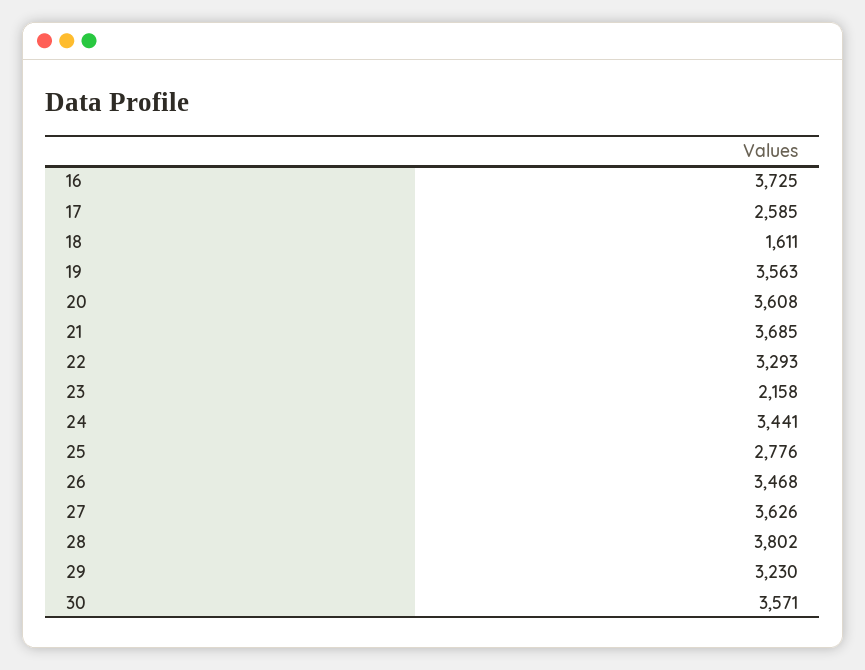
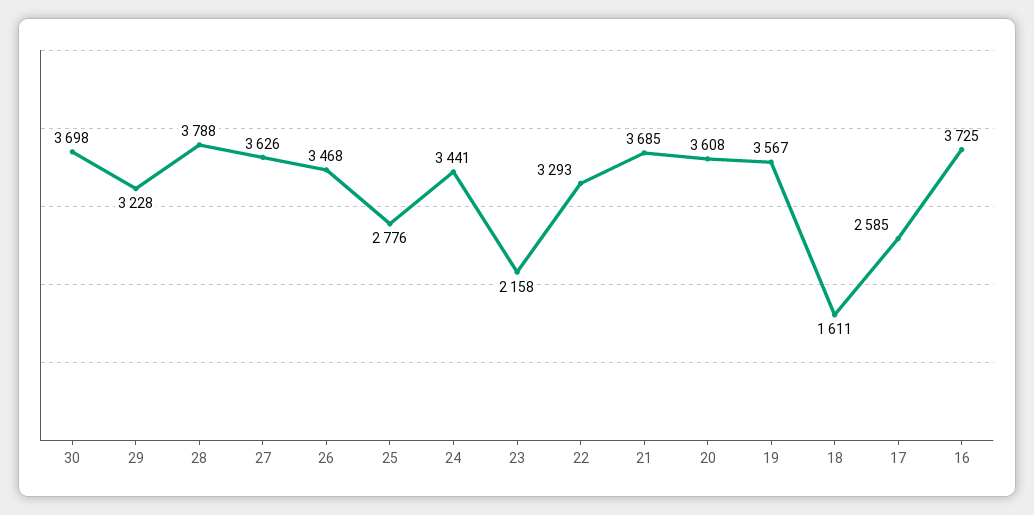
19: 3563 -> 3567
28: 3802 -> 3788
29: 3230 -> 3228
30: 3571 -> 3698

